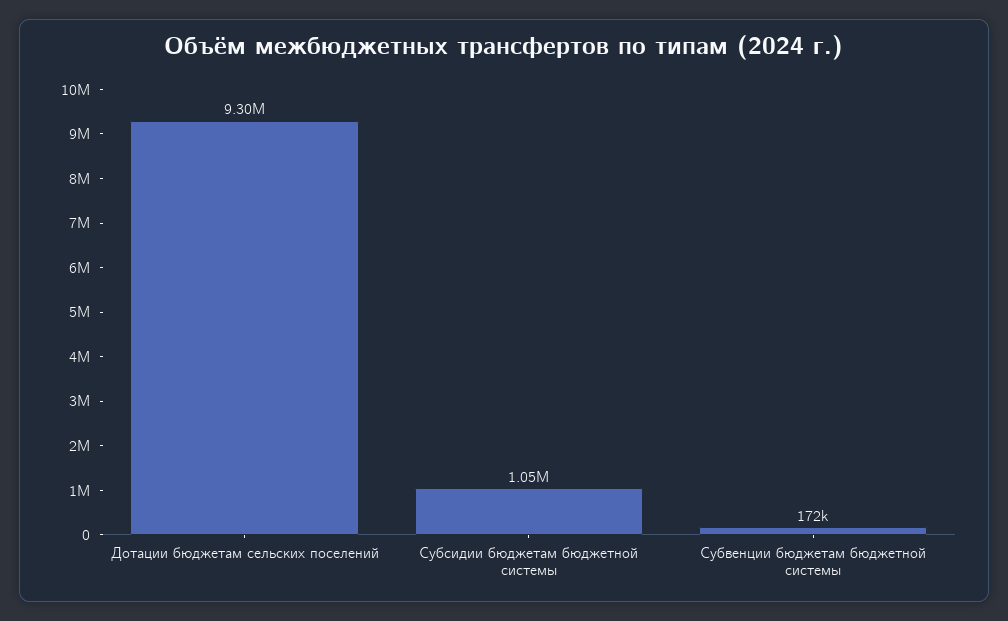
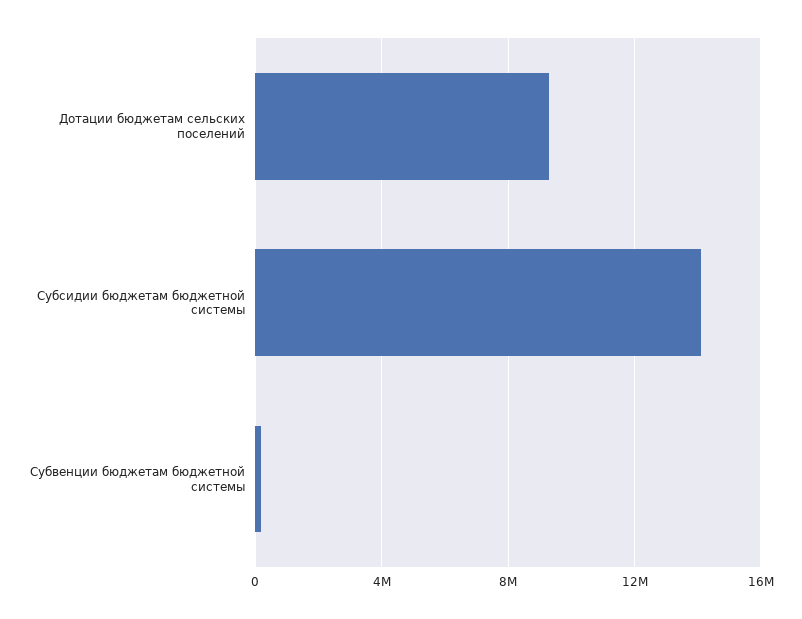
Субсидии бюджетам бюджетной системы: 1050000 -> 14000000

